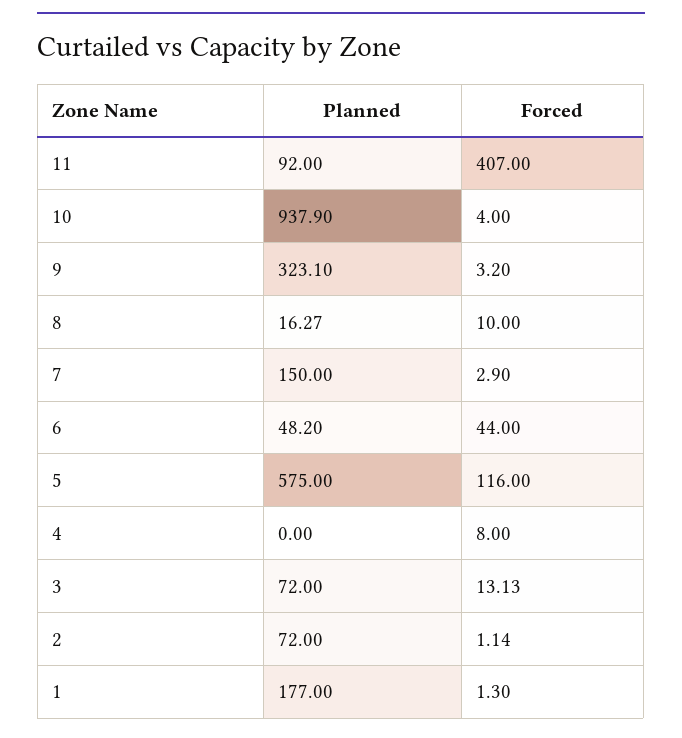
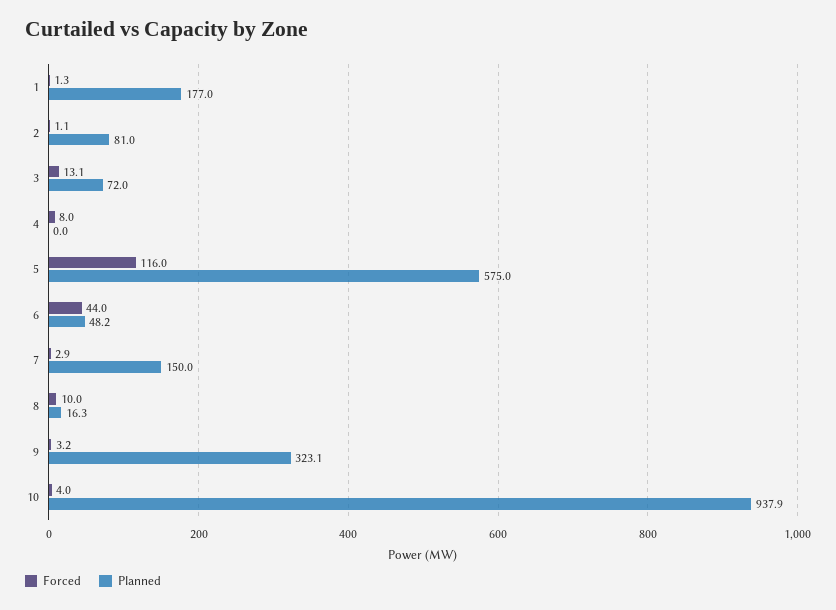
Planned, 11: 92 -> none
Forced, 11: 407 -> none
Planned, 2: 72 -> 81

